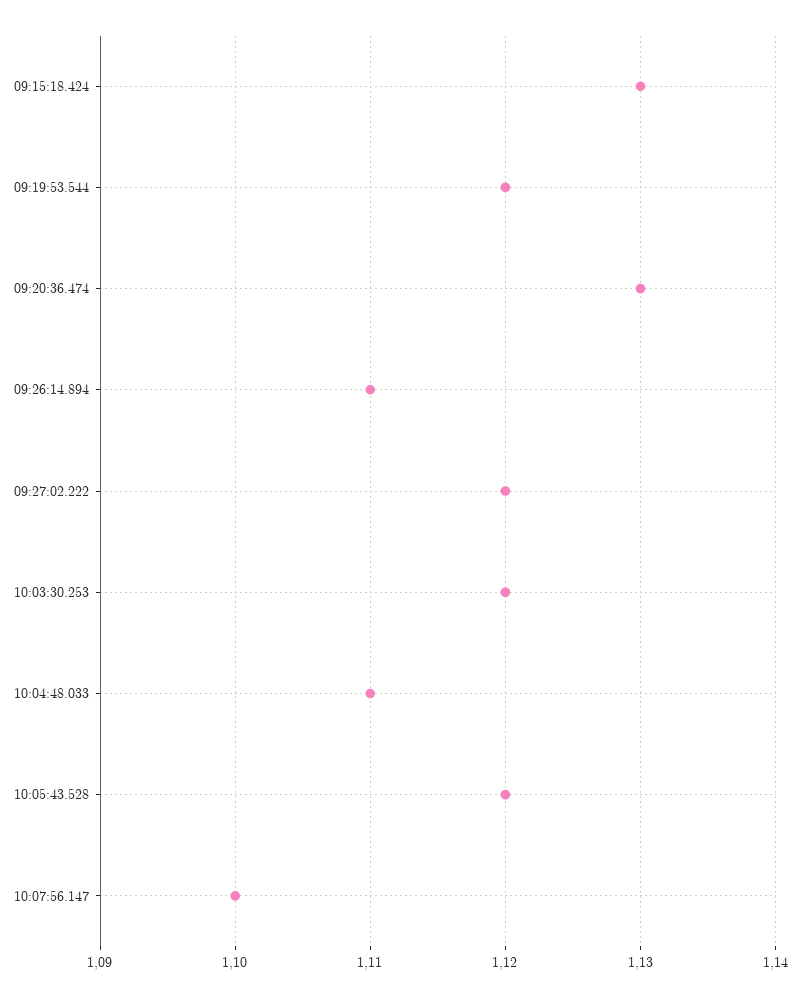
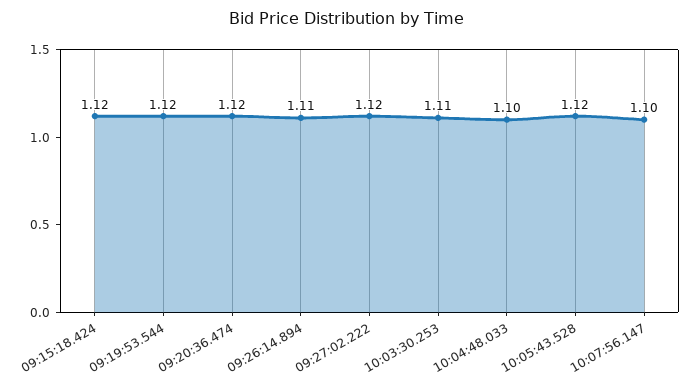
09:15:18.424: 1.13 -> 1.12
09:20:36.474: 1.13 -> 1.12
10:03:30.253: 1.12 -> 1.11
10:04:48.033: 1.11 -> 1.1

